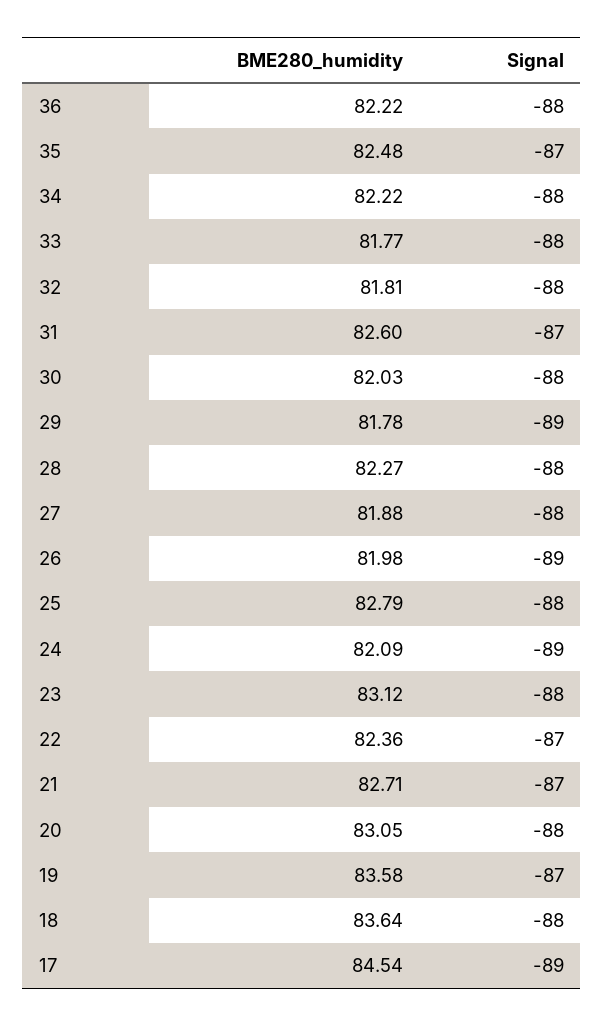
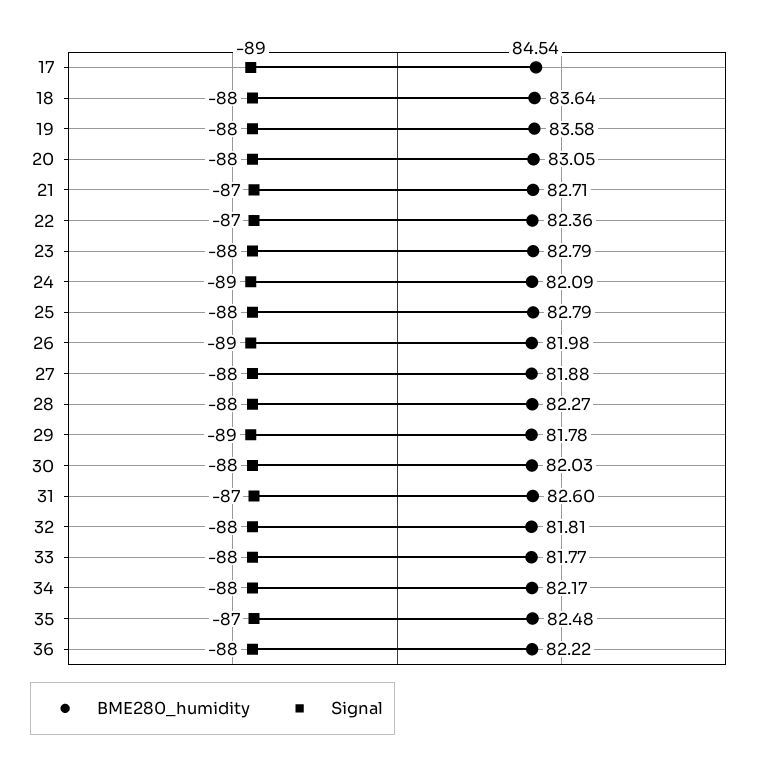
BME280_humidity, 34: 82.22 -> 82.17
BME280_humidity, 23: 83.12 -> 82.79
Signal, 19: -87 -> -88

